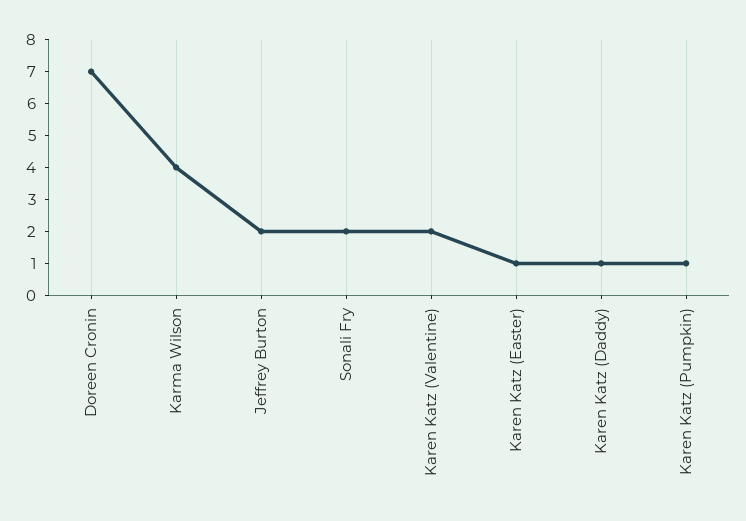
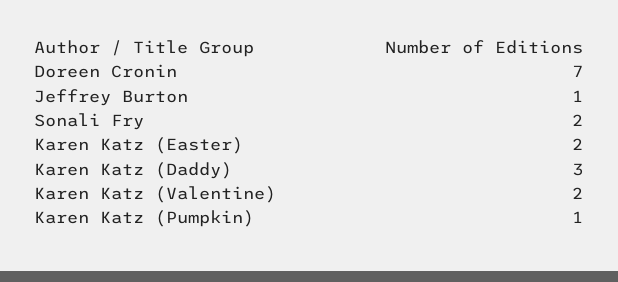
Karma Wilson: 4 -> none
Jeffrey Burton: 2 -> 1
Karen Katz (Easter): 1 -> 2
Karen Katz (Daddy): 1 -> 3

